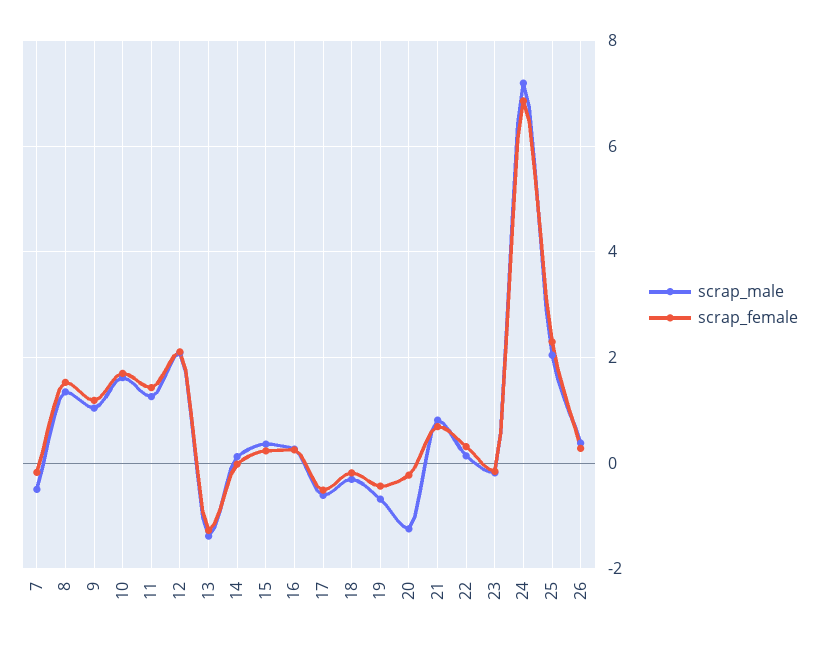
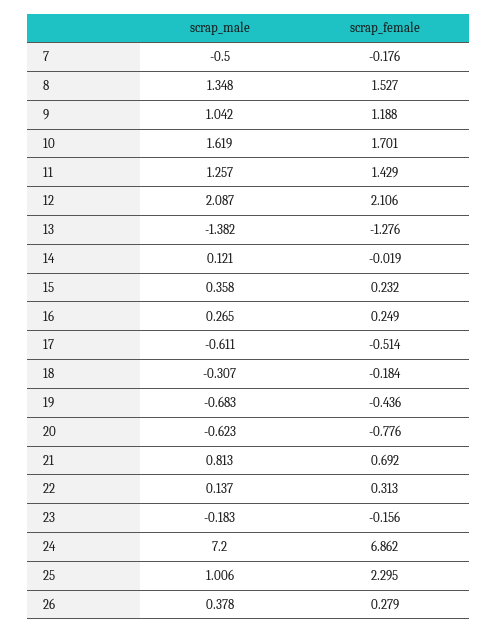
scrap_male, 20: -1.2 -> -0.623
scrap_female, 20: -0.2 -> -0.776
scrap_male, 25: 2 -> 1.006

